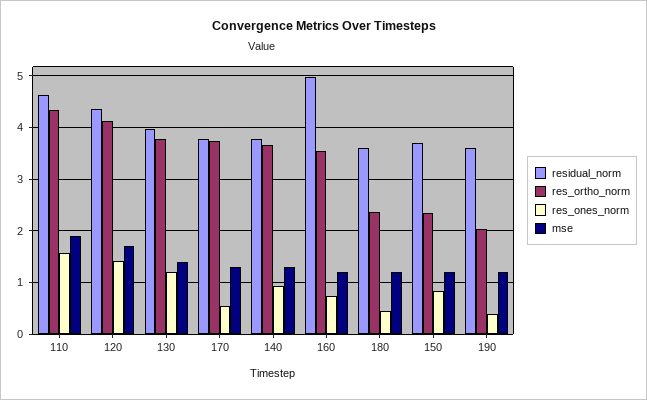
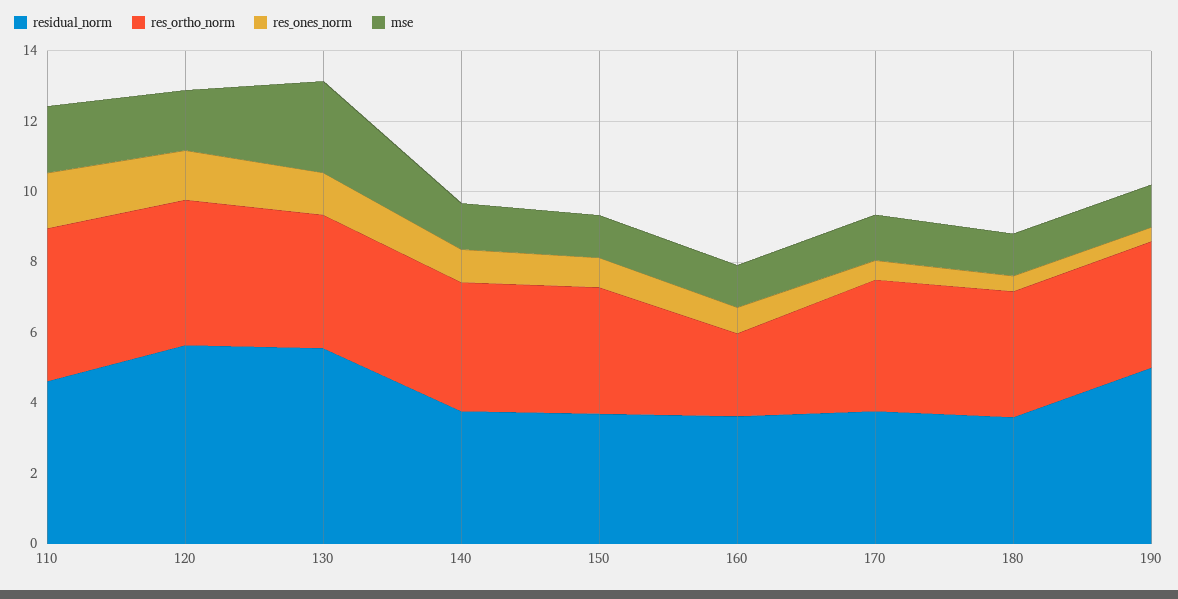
residual_norm, 120: 4.4 -> 5.5
residual_norm, 130: 4 -> 5.5
mse, 130: 1.4 -> 2.5
residual_norm, 160: 5 -> 3.5
res_ortho_norm, 160: 3.6 -> 2.5
res_ortho_norm, 180: 2.4 -> 3.5
res_ortho_norm, 150: 2.4 -> 3.5
residual_norm, 190: 3.6 -> 5
res_ortho_norm, 190: 2 -> 3.5

